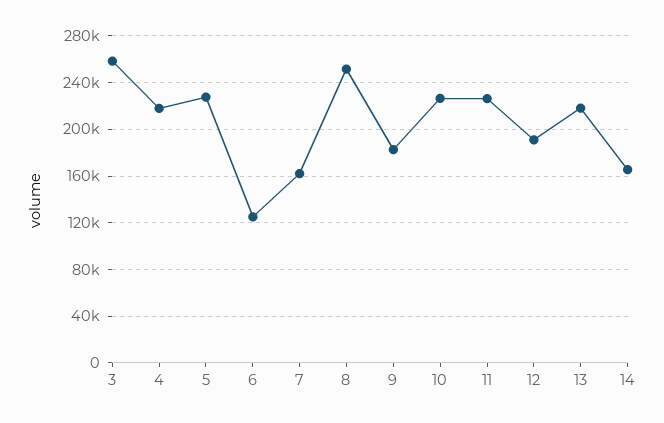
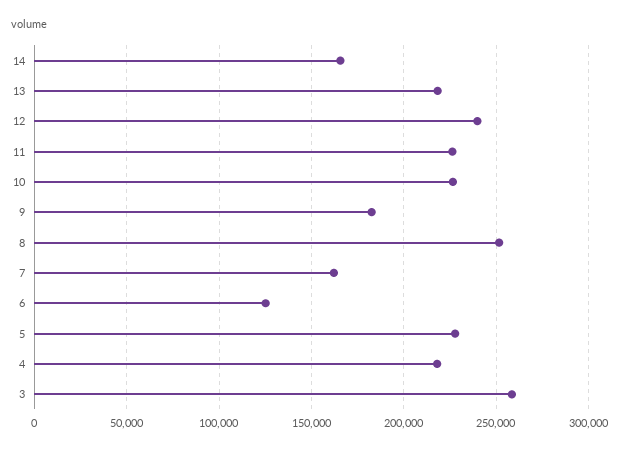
12: 190000 -> 240000

